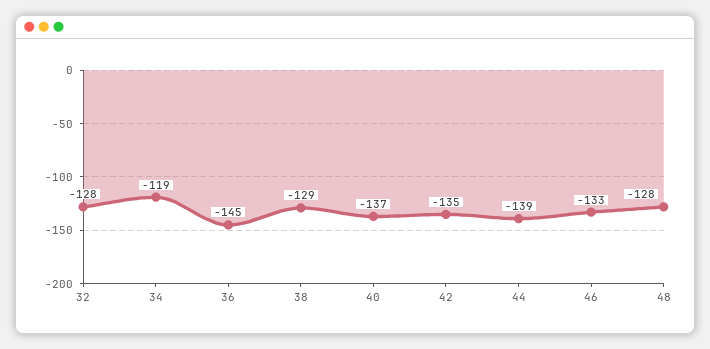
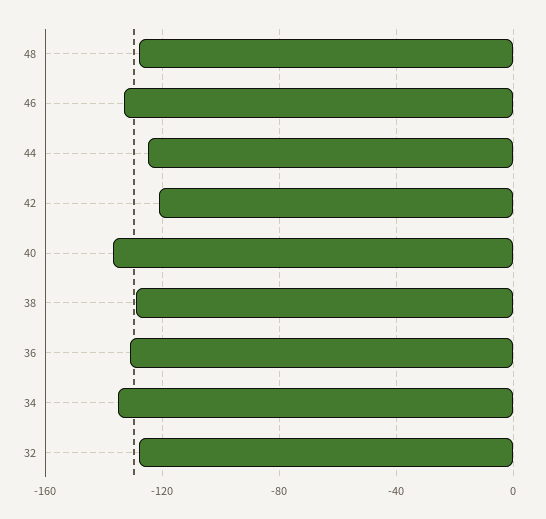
34: -119 -> -135
36: -145 -> -130
42: -135 -> -120
44: -139 -> -125

